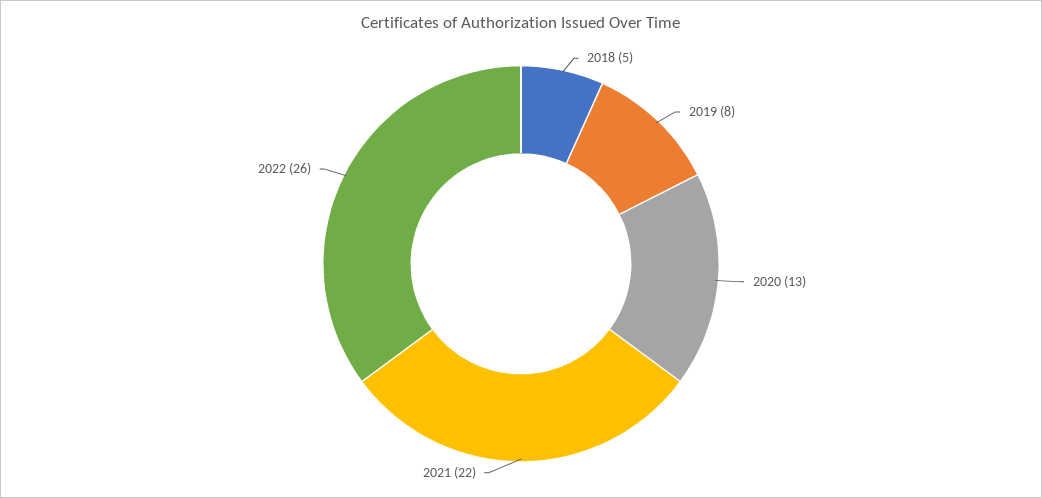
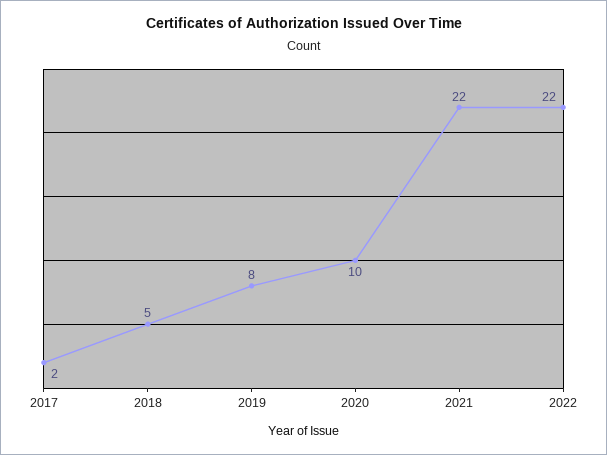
2020: 13 -> 10
2022: 26 -> 22
2017: none -> 2

